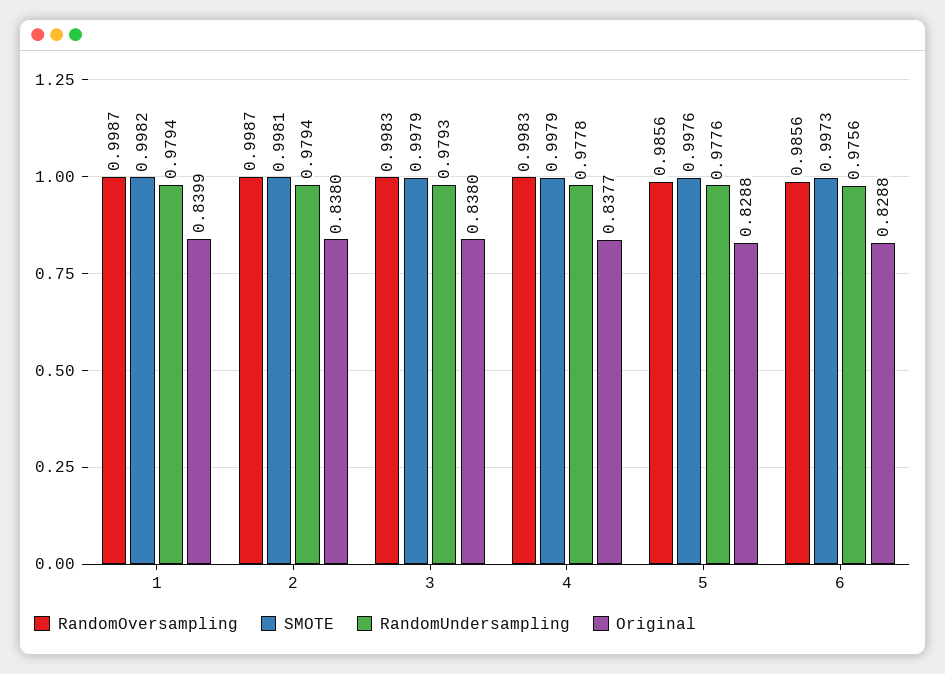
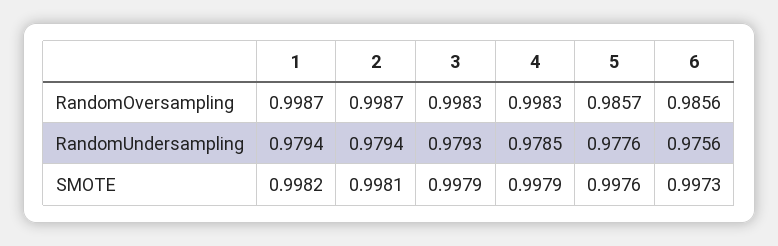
Original, 1: 0.8399 -> none
Original, 2: 0.838 -> none
Original, 3: 0.838 -> none
RandomUndersampling, 4: 0.9778 -> 0.9785
Original, 4: 0.8377 -> none
RandomOversampling, 5: 0.9856 -> 0.9857
Original, 5: 0.8288 -> none
Original, 6: 0.8288 -> none

